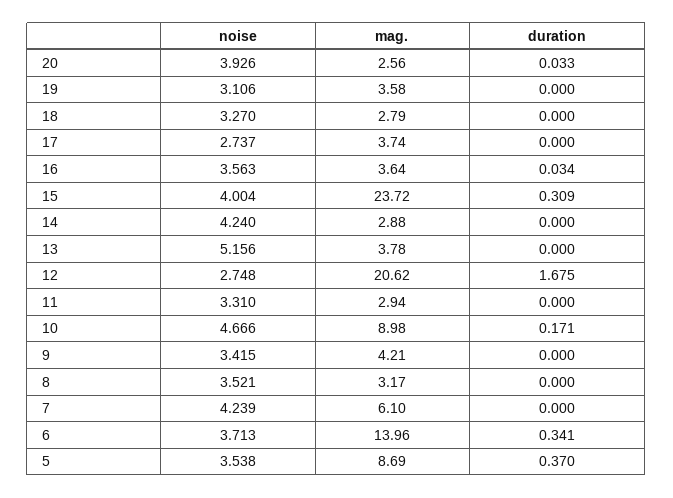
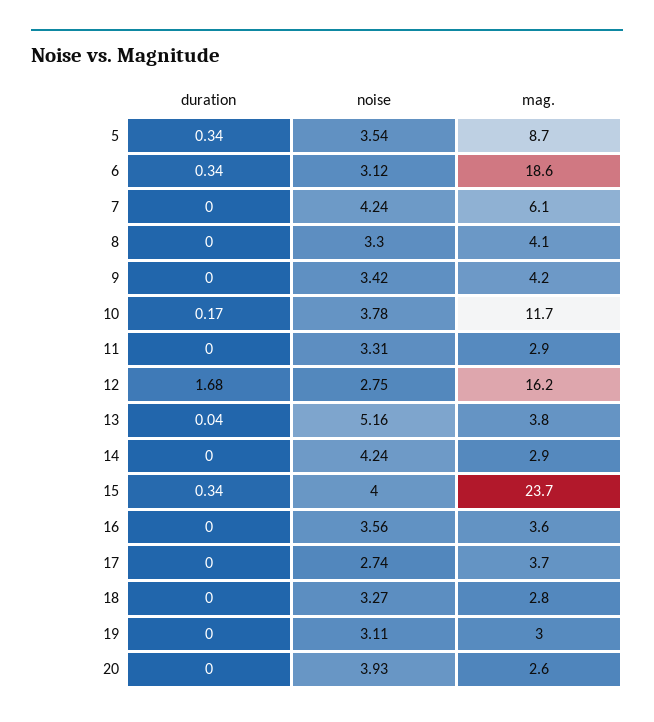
duration, 20: 0.033 -> 0
mag., 19: 3.58 -> 3
duration, 16: 0.034 -> 0
duration, 15: 0.309 -> 0.34
duration, 13: 0 -> 0.04
mag., 12: 20.62 -> 16.2
noise, 10: 4.666 -> 3.78
mag., 10: 8.98 -> 11.7
noise, 8: 3.521 -> 3.3
mag., 8: 3.17 -> 4.1
noise, 6: 3.713 -> 3.12
mag., 6: 13.96 -> 18.6
duration, 5: 0.37 -> 0.34

